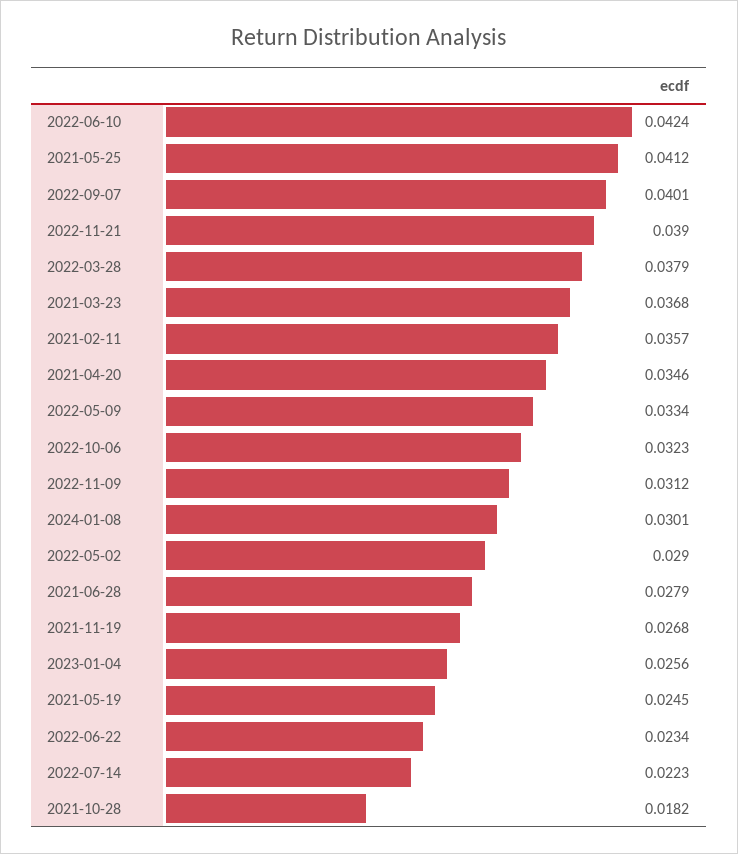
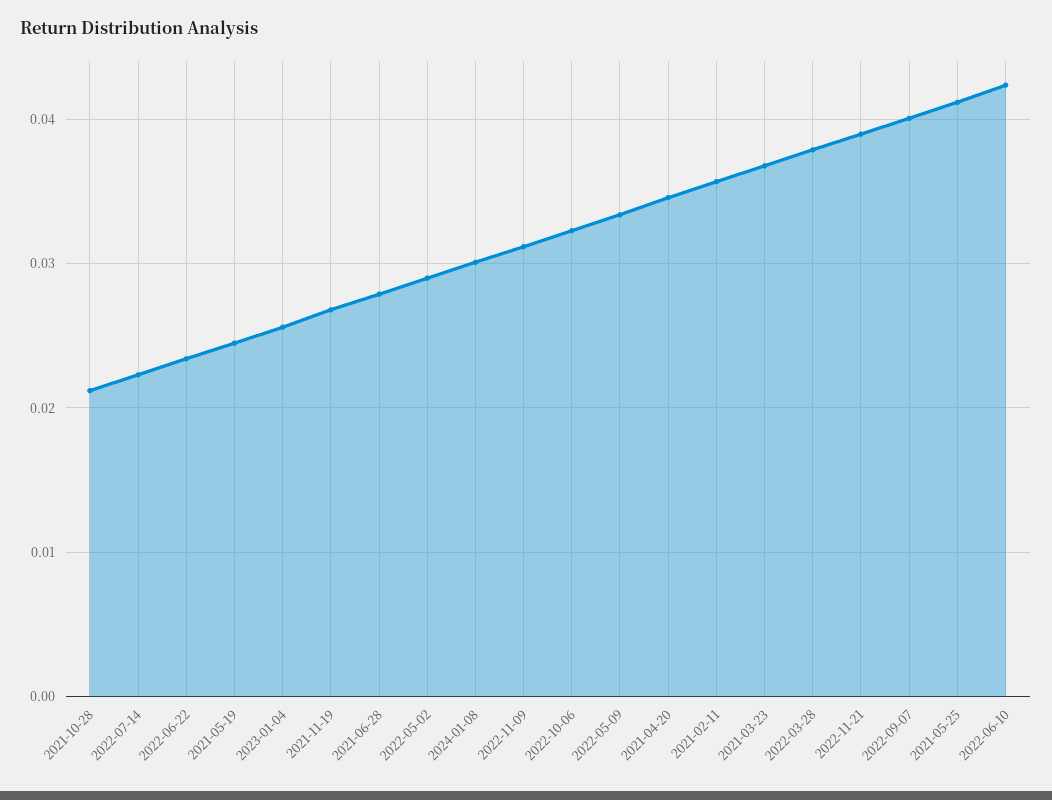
2021-10-28: 0.0182 -> 0.021

